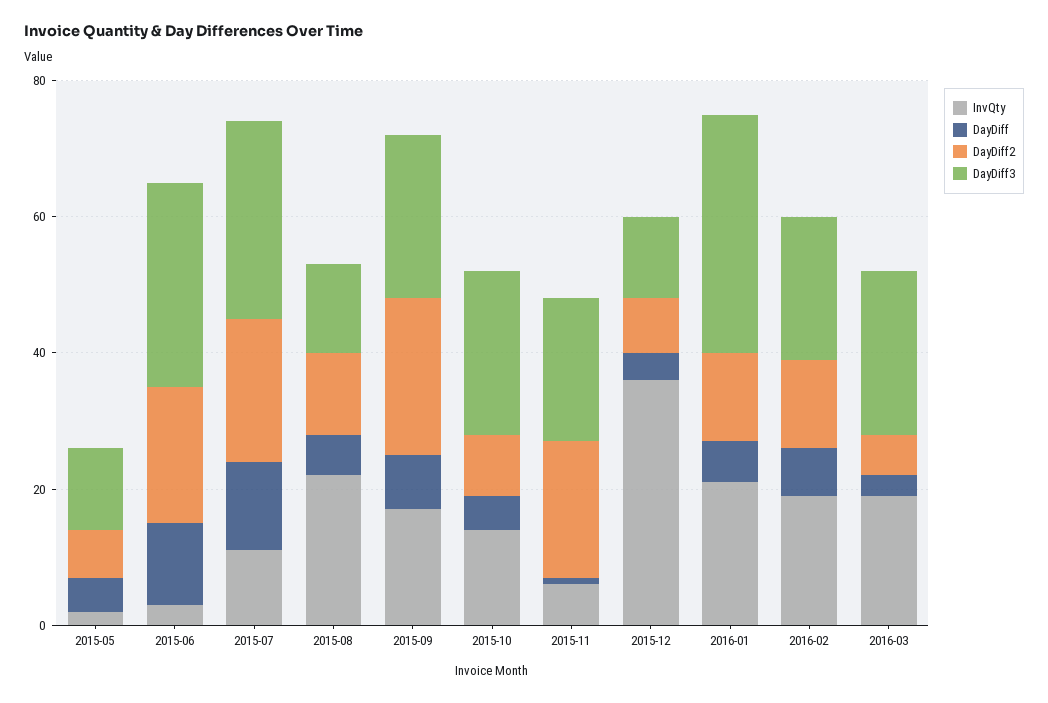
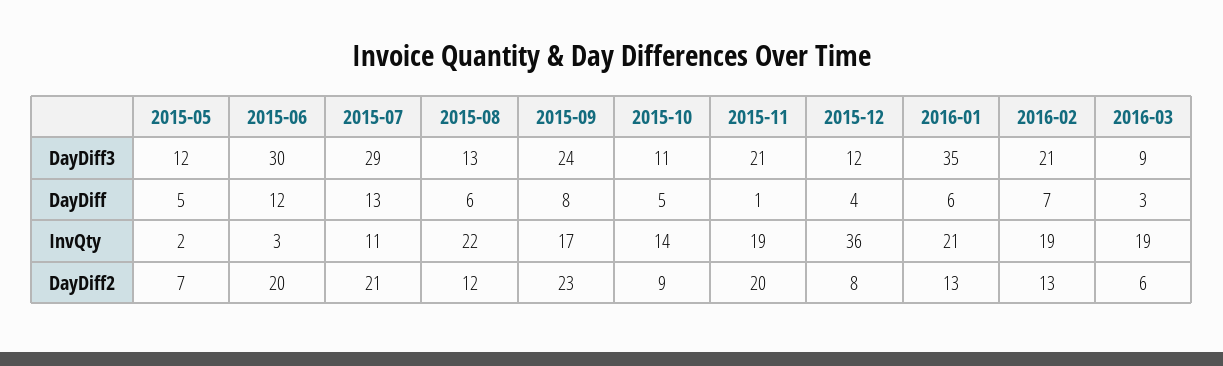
DayDiff3, 2015-10: 25 -> 11
InvQty, 2015-11: 5 -> 19
DayDiff3, 2016-03: 25 -> 9

